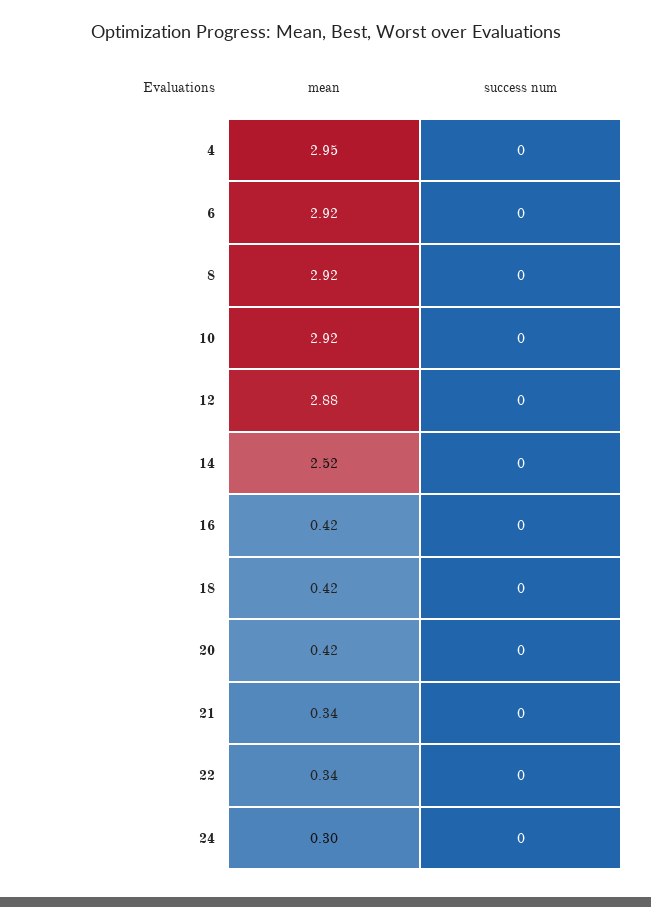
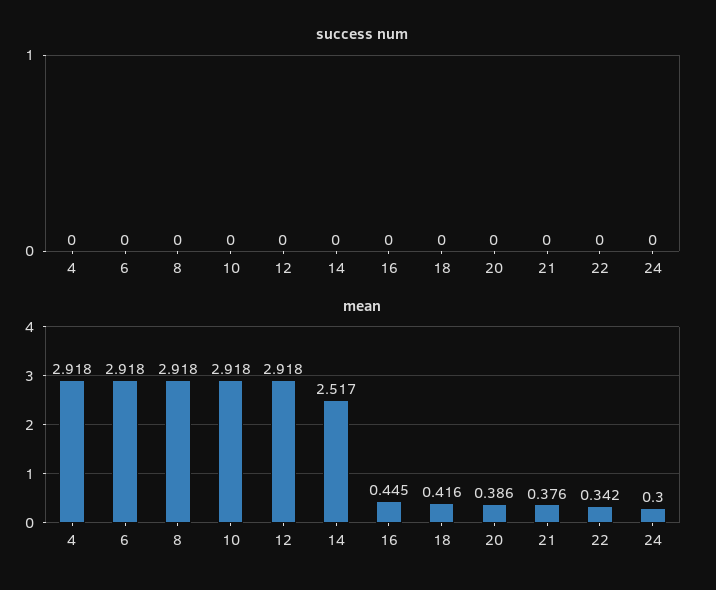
mean, 4: 2.95 -> 2.918
mean, 12: 2.88 -> 2.918
mean, 16: 0.42 -> 0.445
mean, 20: 0.42 -> 0.386
mean, 21: 0.34 -> 0.376

